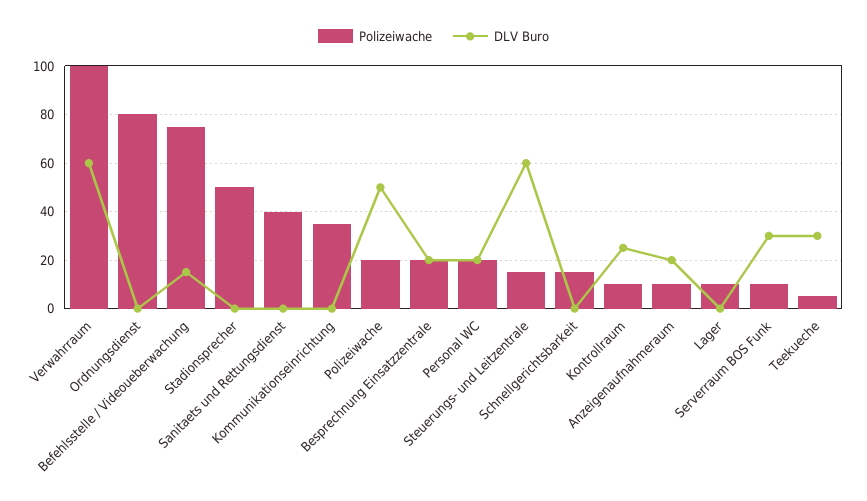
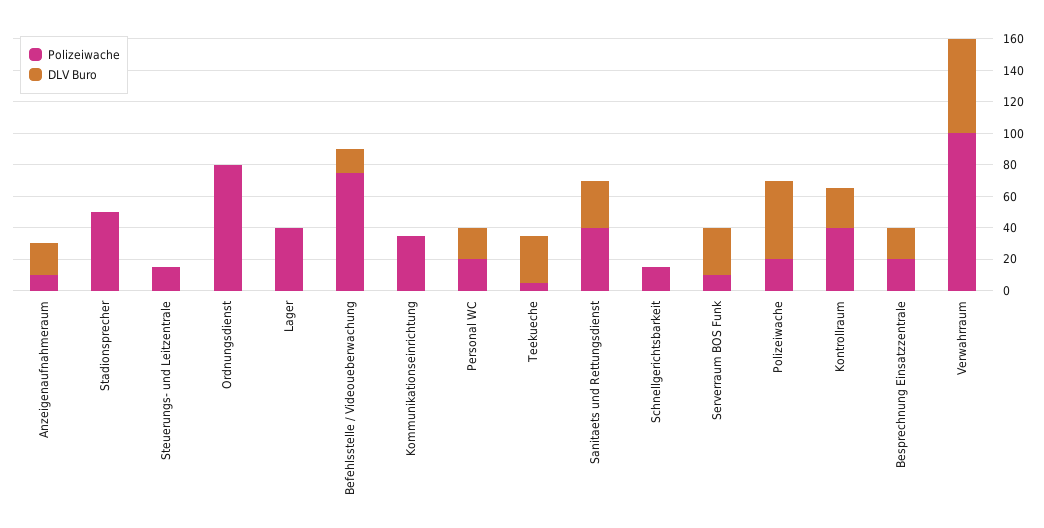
DLV Buro, Sanitaets und Rettungsdienst: 0 -> 30
DLV Buro, Steuerungs- und Leitzentrale: 60 -> 0
Polizeiwache, Kontrollraum: 10 -> 40
Polizeiwache, Lager: 10 -> 40

